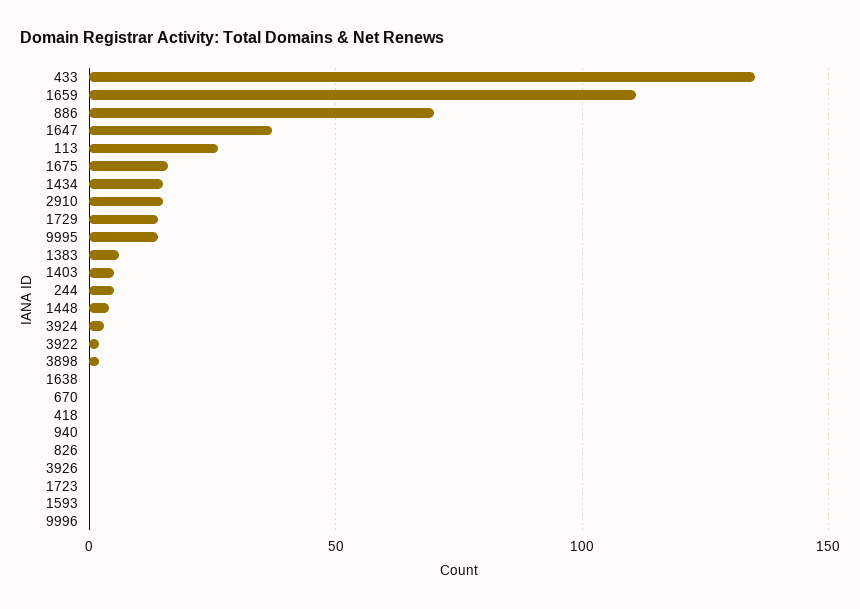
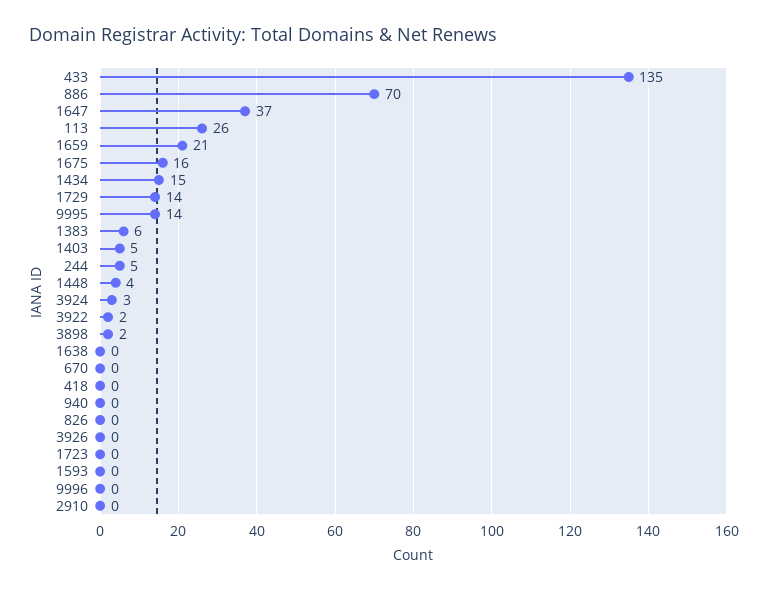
1659: 110 -> 21
2910: 15 -> 0

